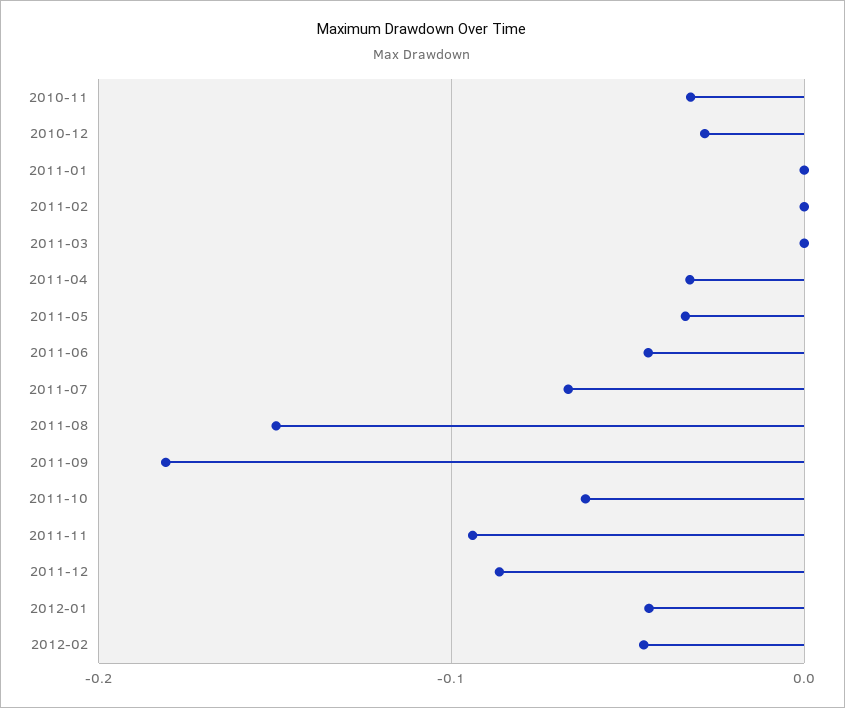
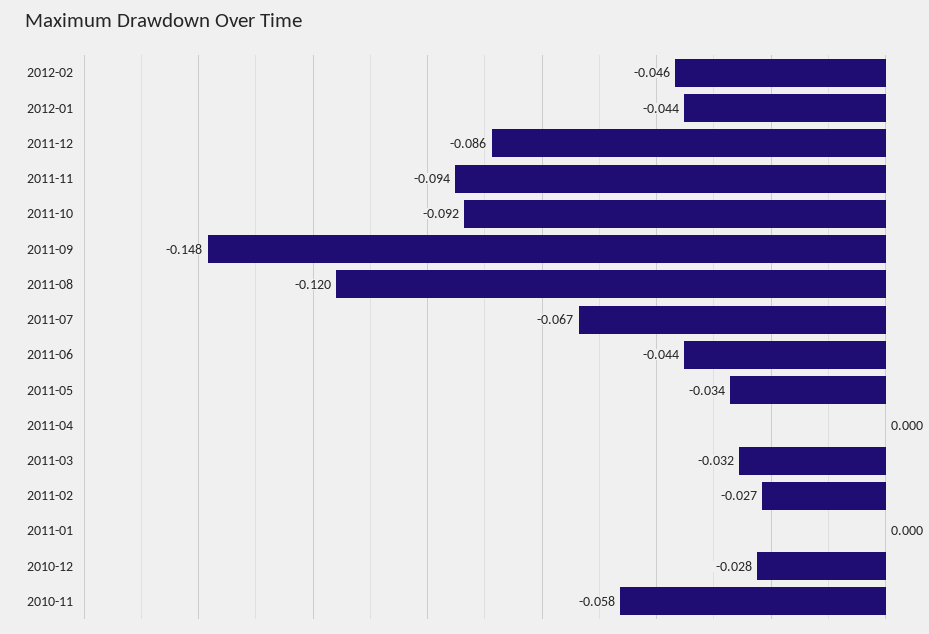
2010-11: -0.03 -> -0.058
2011-02: 0 -> -0.027
2011-03: 0 -> -0.032
2011-04: -0.03 -> 0
2011-08: -0.15 -> -0.12
2011-09: -0.18 -> -0.148
2011-10: -0.06 -> -0.092

